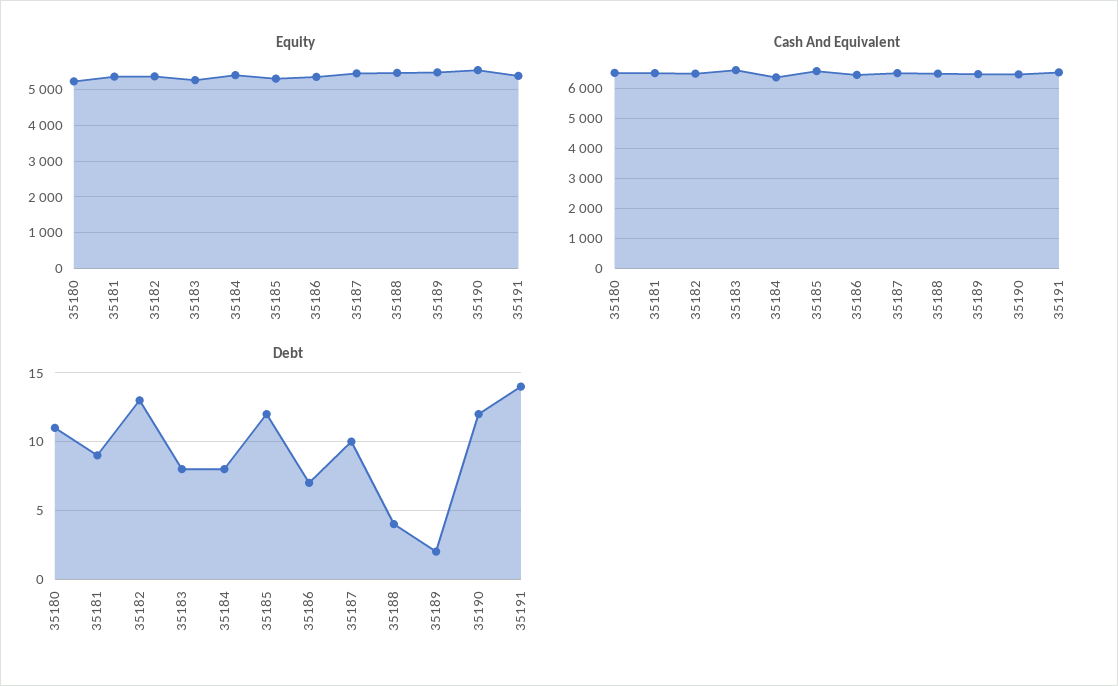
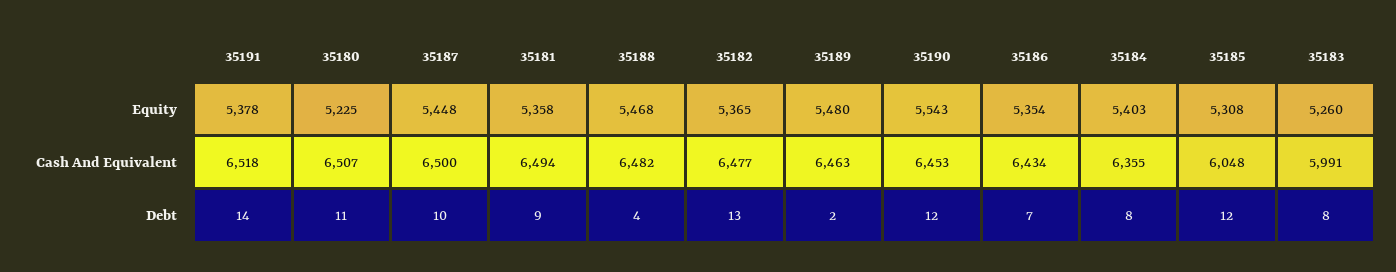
Cash And Equivalent, 35183: 6600 -> 5991
Cash And Equivalent, 35185: 6600 -> 6048

